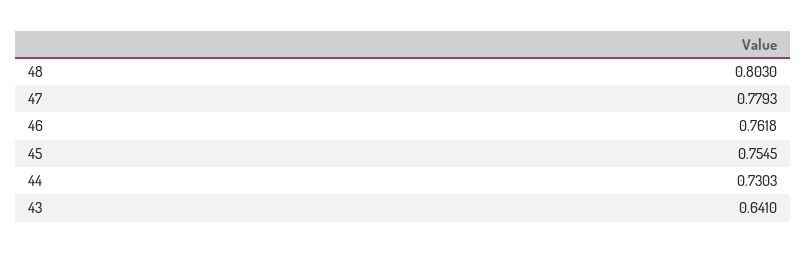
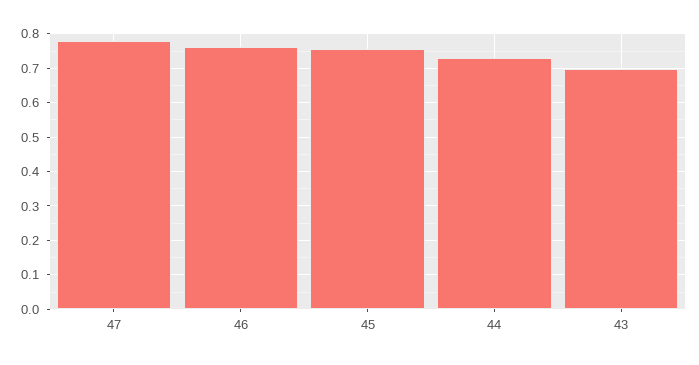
48: 0.803 -> none
43: 0.641 -> 0.7

